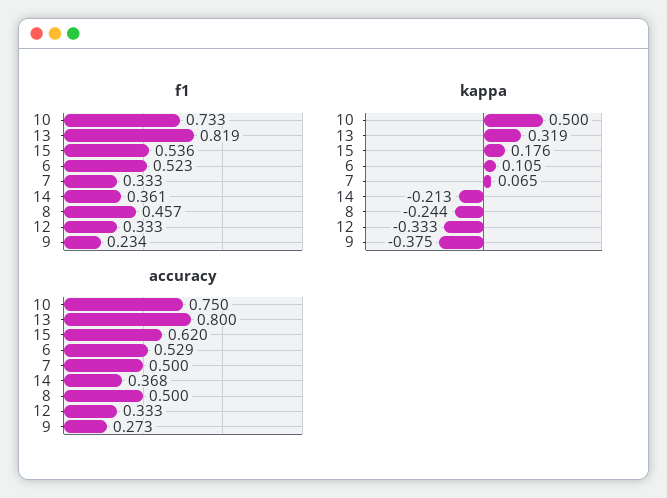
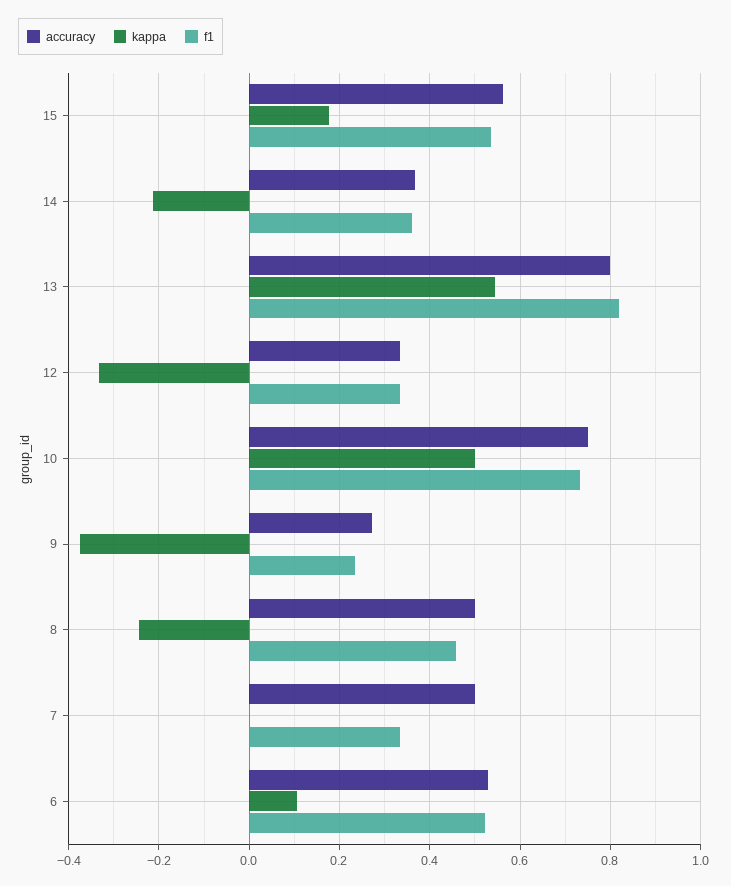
kappa, 13: 0.319 -> 0.54
kappa, 7: 0.065 -> 0
accuracy, 15: 0.62 -> 0.56

